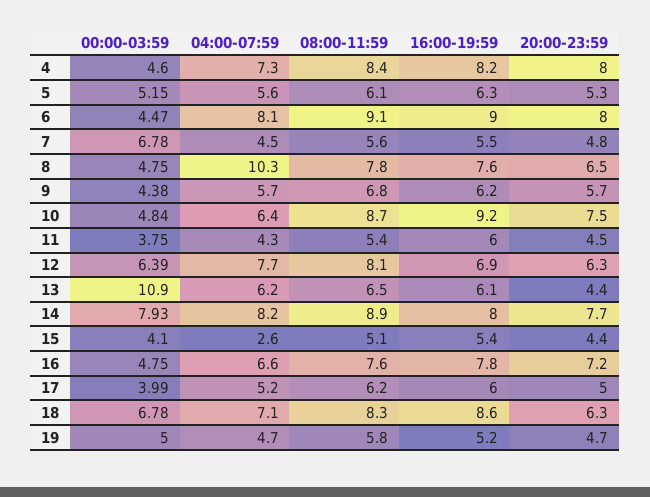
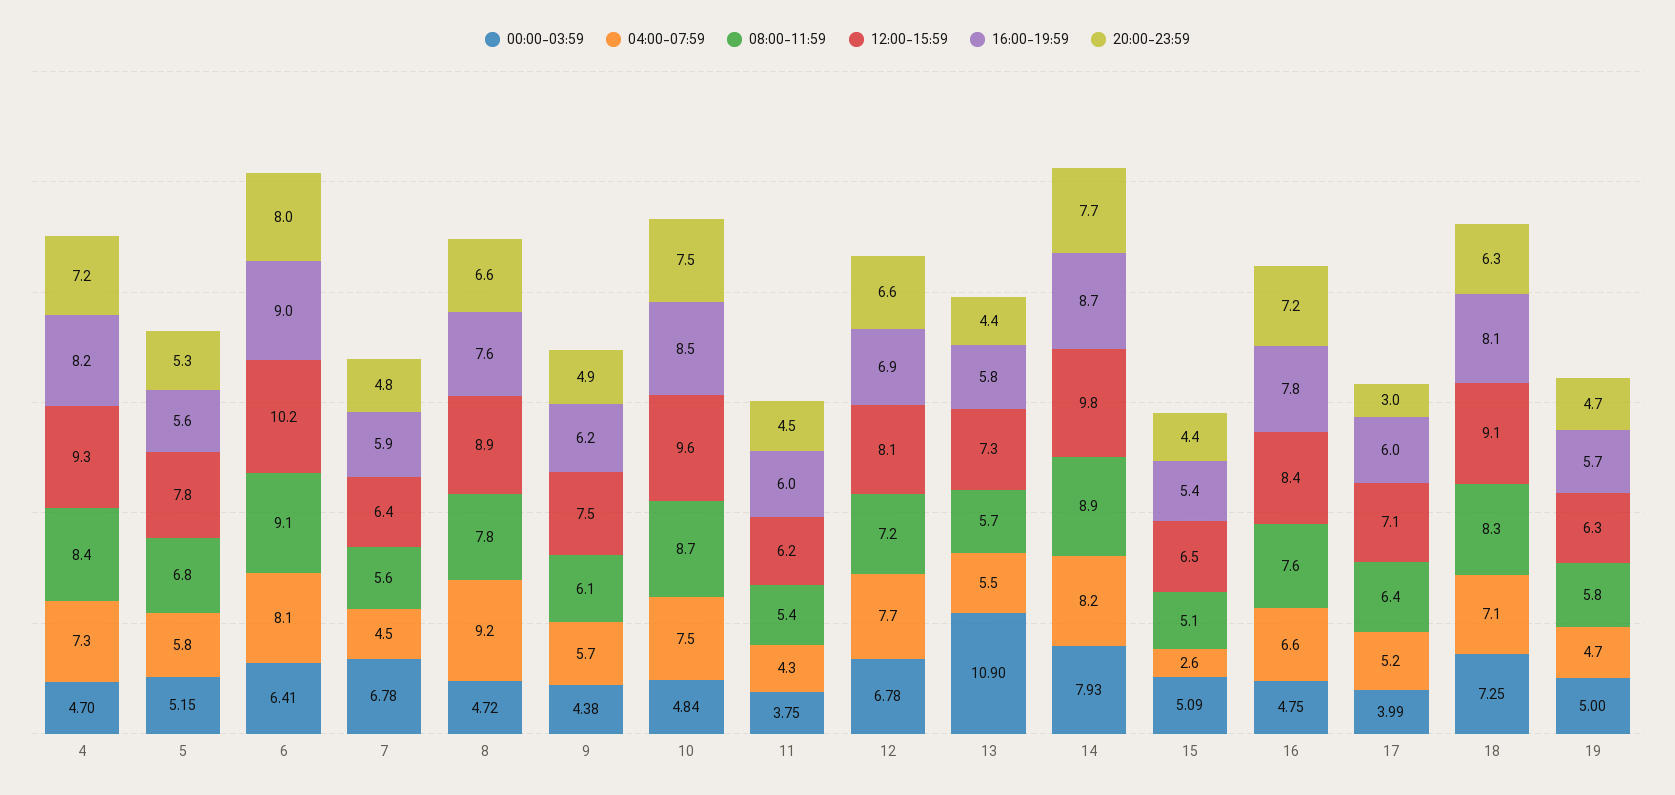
00:00-03:59, 4: 4.6 -> 4.7
20:00-23:59, 4: 8 -> 7.2
04:00-07:59, 5: 5.6 -> 5.8
08:00-11:59, 5: 6.1 -> 6.8
16:00-19:59, 5: 6.3 -> 5.6
00:00-03:59, 6: 4.47 -> 6.41
16:00-19:59, 7: 5.5 -> 5.9
00:00-03:59, 8: 4.75 -> 4.72
04:00-07:59, 8: 10.3 -> 9.2
20:00-23:59, 8: 6.5 -> 6.6
08:00-11:59, 9: 6.8 -> 6.1
20:00-23:59, 9: 5.7 -> 4.9
04:00-07:59, 10: 6.4 -> 7.5
16:00-19:59, 10: 9.2 -> 8.5
00:00-03:59, 12: 6.39 -> 6.78
08:00-11:59, 12: 8.1 -> 7.2
20:00-23:59, 12: 6.3 -> 6.6
04:00-07:59, 13: 6.2 -> 5.5
08:00-11:59, 13: 6.5 -> 5.7
16:00-19:59, 13: 6.1 -> 5.8
16:00-19:59, 14: 8 -> 8.7
00:00-03:59, 15: 4.1 -> 5.09
08:00-11:59, 17: 6.2 -> 6.4
20:00-23:59, 17: 5 -> 3
00:00-03:59, 18: 6.78 -> 7.25
16:00-19:59, 18: 8.6 -> 8.1
16:00-19:59, 19: 5.2 -> 5.7
12:00-15:59, 4: none -> 9.3
12:00-15:59, 5: none -> 7.8
12:00-15:59, 6: none -> 10.2
12:00-15:59, 7: none -> 6.4
12:00-15:59, 8: none -> 8.9
12:00-15:59, 9: none -> 7.5
12:00-15:59, 10: none -> 9.6
12:00-15:59, 11: none -> 6.2
12:00-15:59, 12: none -> 8.1
12:00-15:59, 13: none -> 7.3
12:00-15:59, 14: none -> 9.8
12:00-15:59, 15: none -> 6.5
12:00-15:59, 16: none -> 8.4
12:00-15:59, 17: none -> 7.1
12:00-15:59, 18: none -> 9.1
12:00-15:59, 19: none -> 6.3

